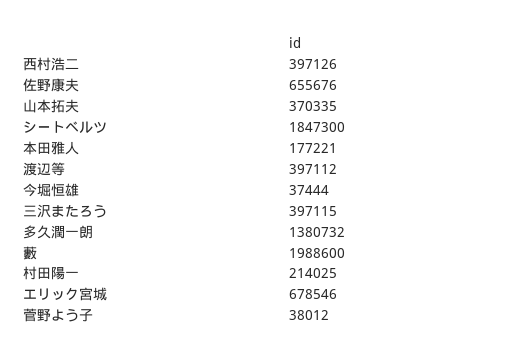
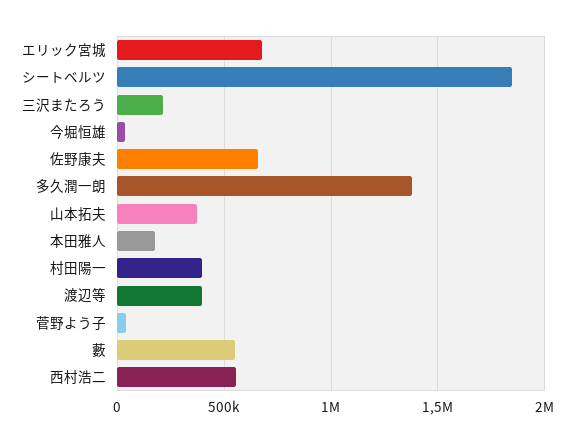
西村浩二: 397126 -> 550000
三沢またろう: 397115 -> 200000
藪: 1988600 -> 550000
村田陽一: 214025 -> 400000

